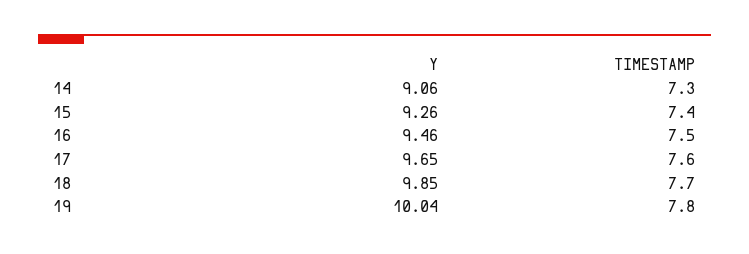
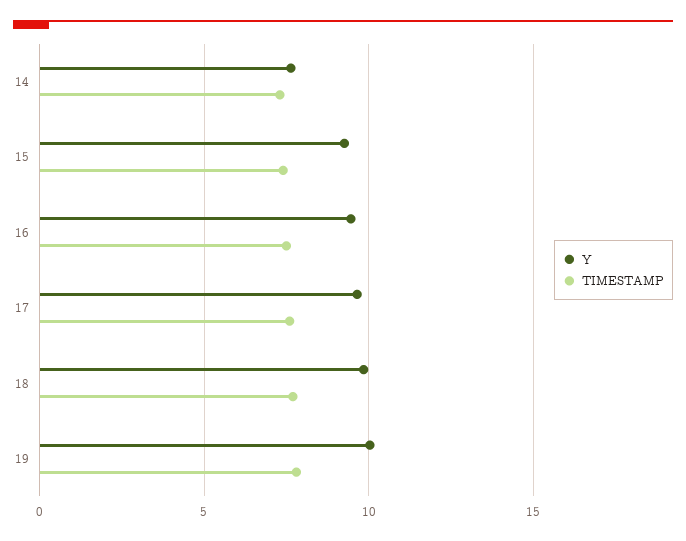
Y, 14: 9.06 -> 7.5

